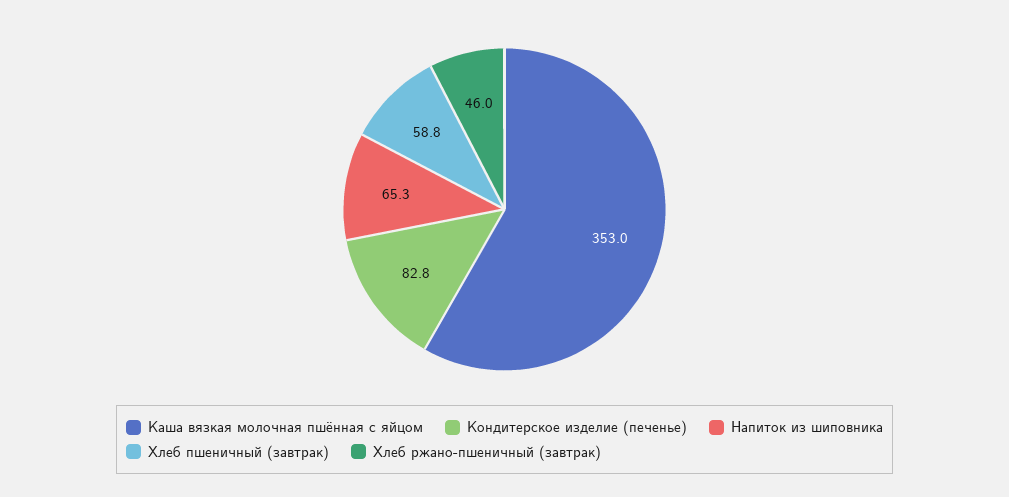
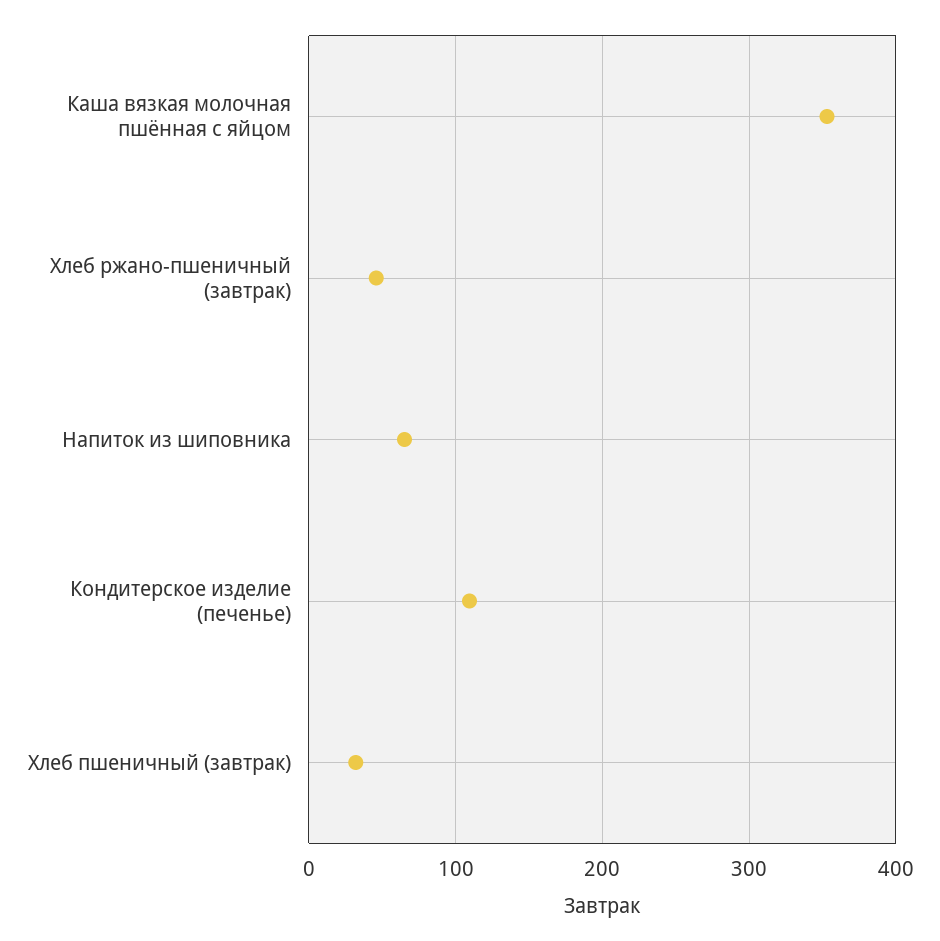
Кондитерское изделие (печенье): 82.8 -> 110
Хлеб пшеничный (завтрак): 58.8 -> 30

